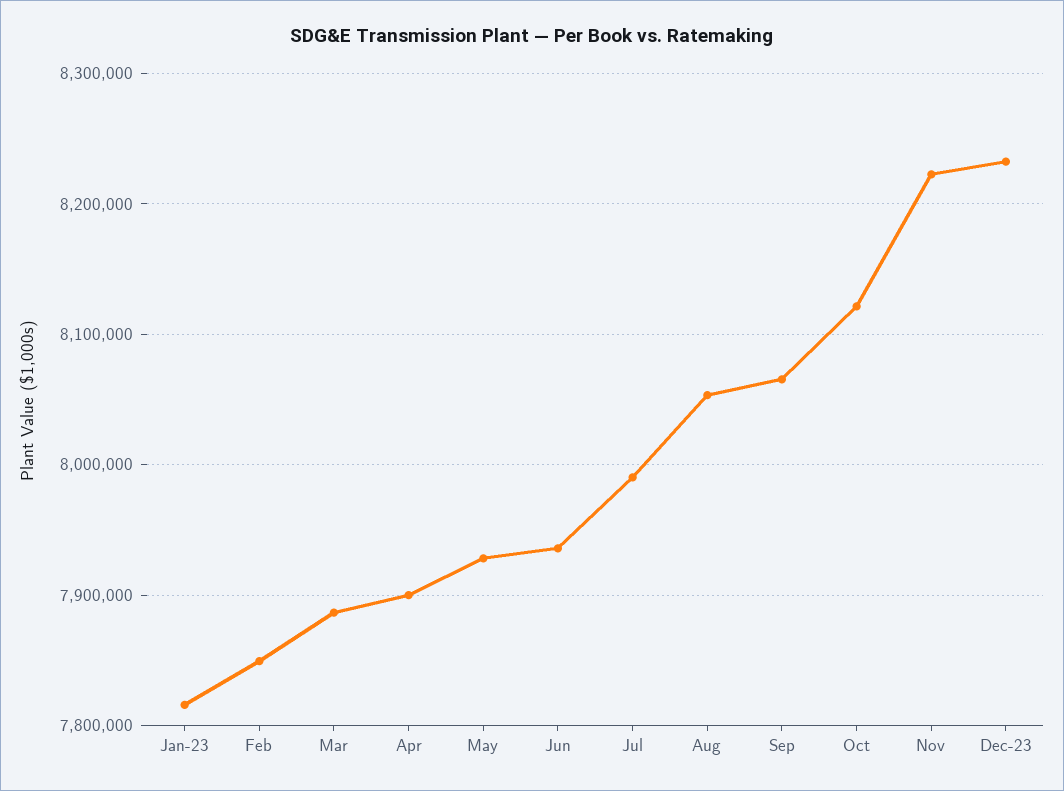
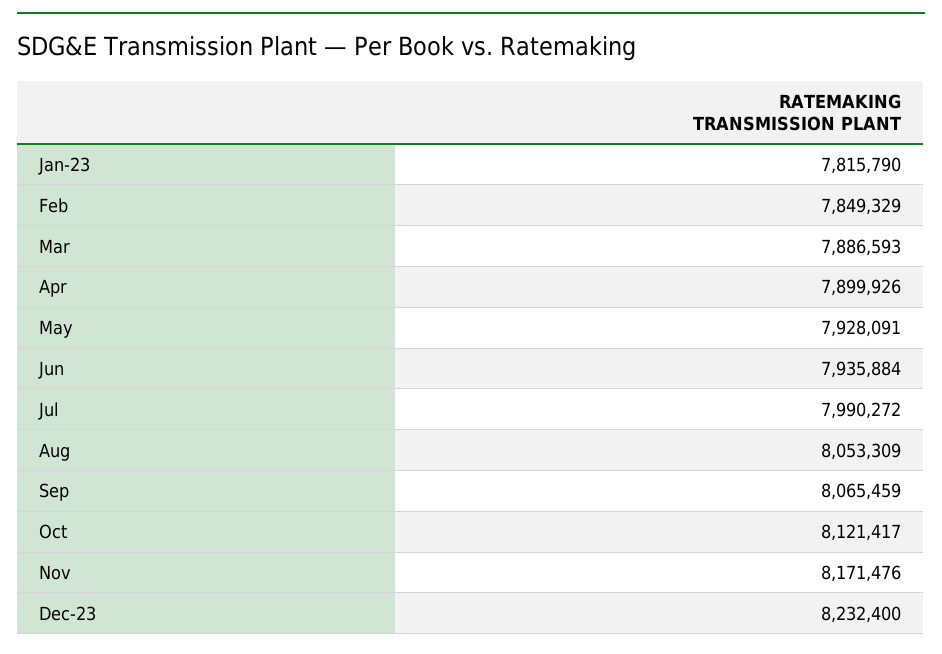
Nov: 8220000 -> 8171476

